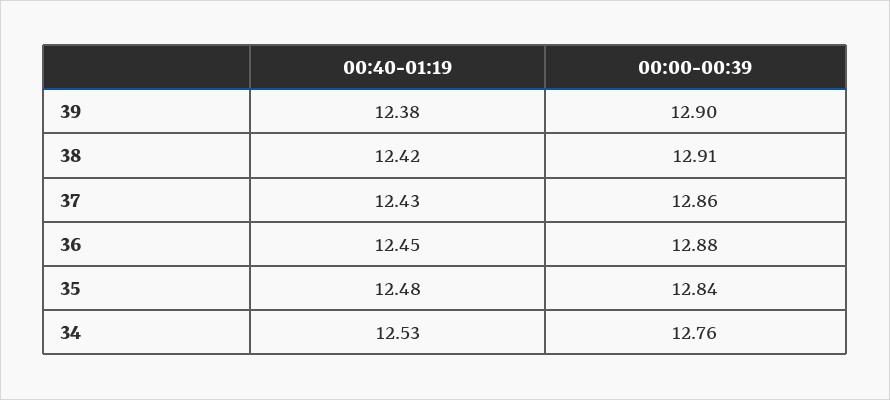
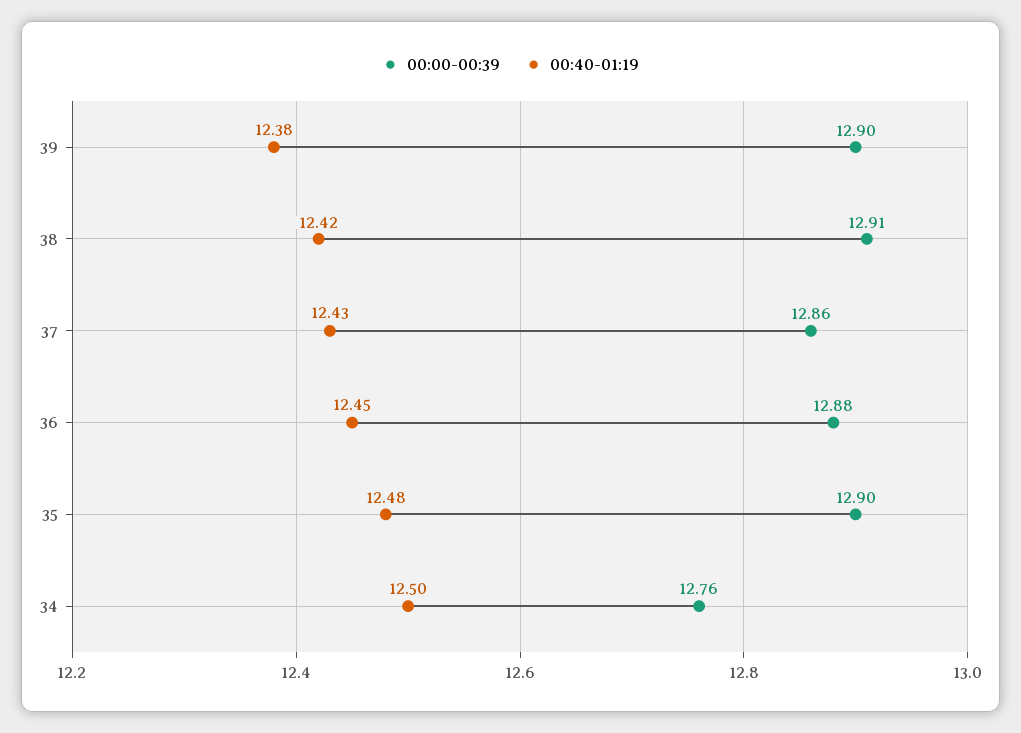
00:00-00:39, 35: 12.84 -> 12.9
00:40-01:19, 34: 12.53 -> 12.5

